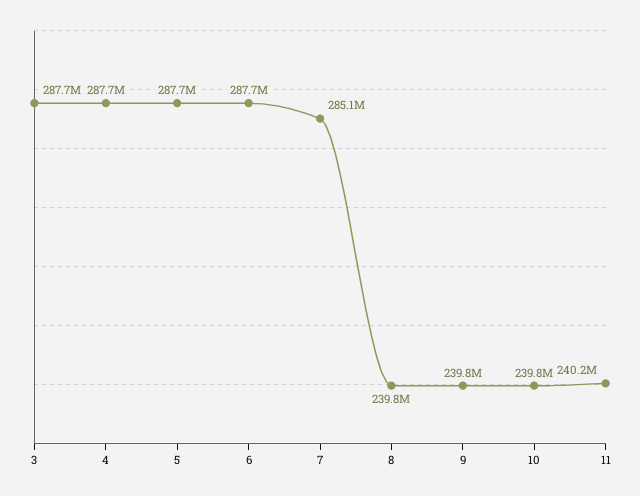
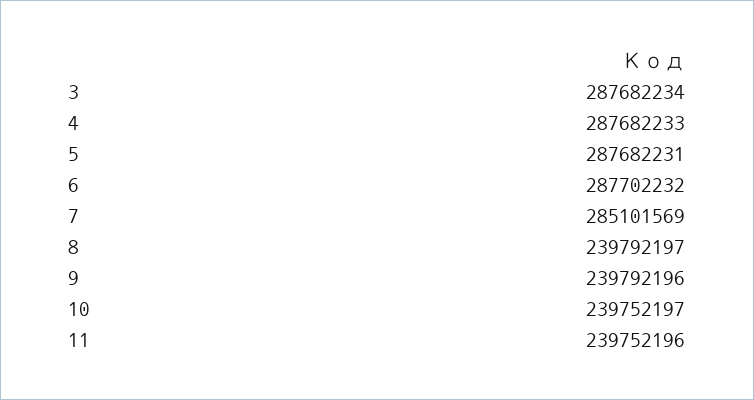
11: 240200000 -> 239752196

